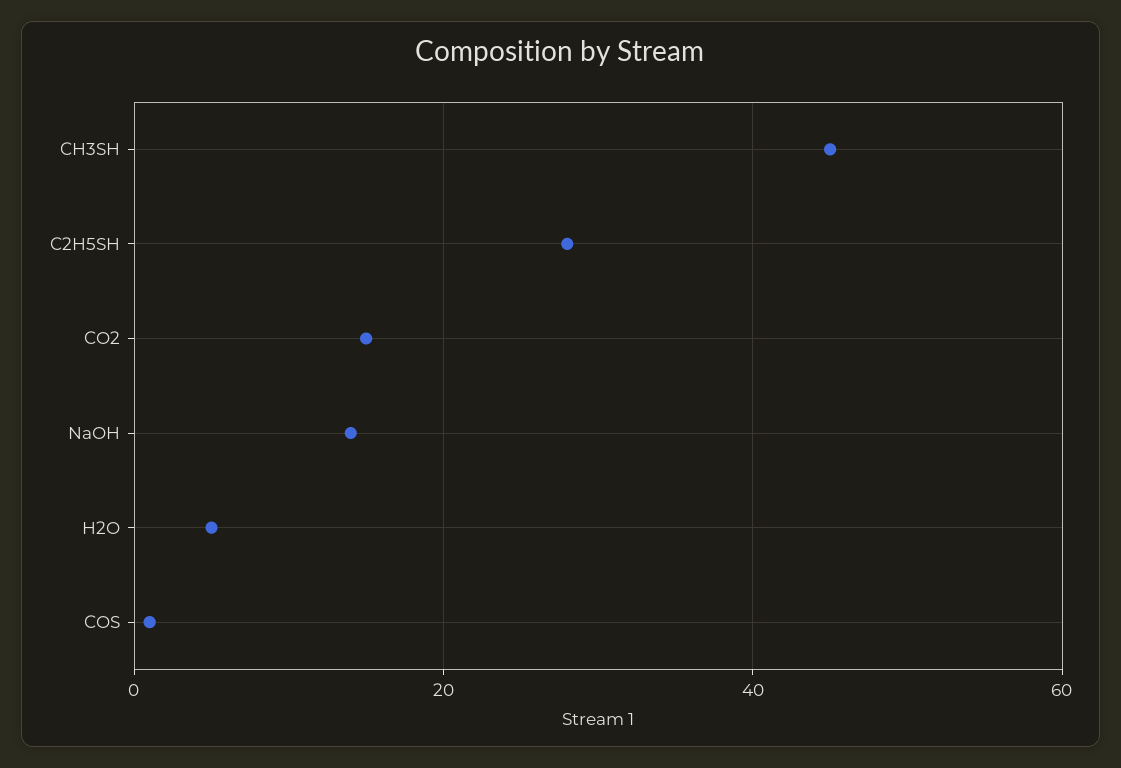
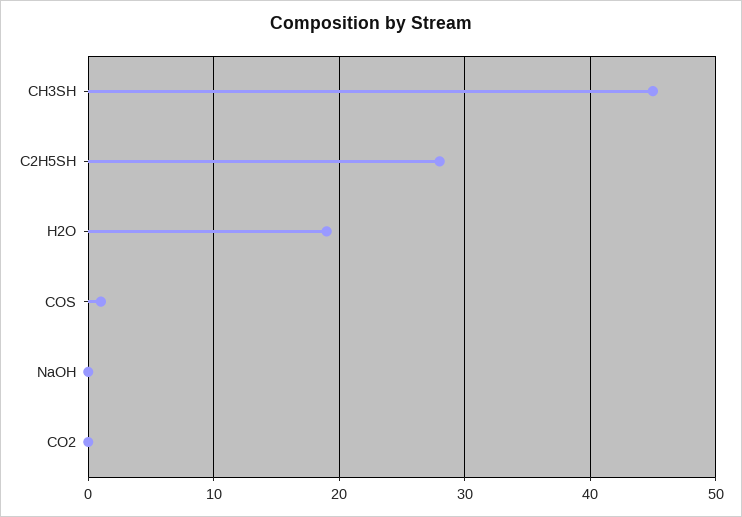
CO2: 15 -> 0
NaOH: 15 -> 0
H2O: 5 -> 19

